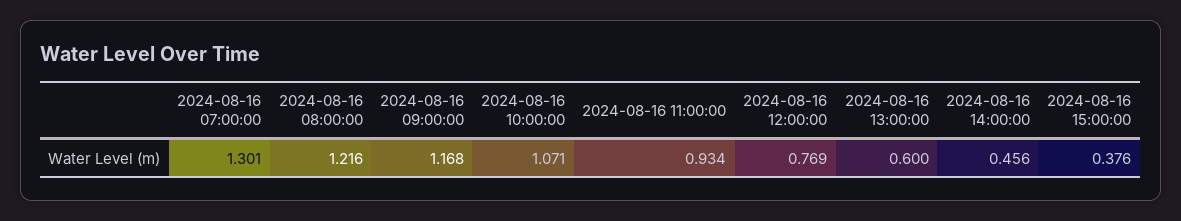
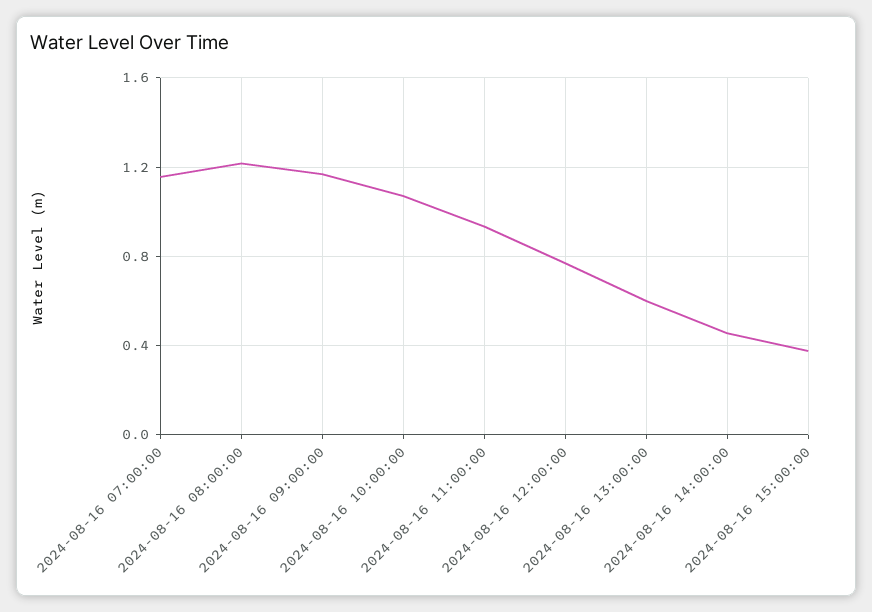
2024-08-16 07:00:00: 1.301 -> 1.15

